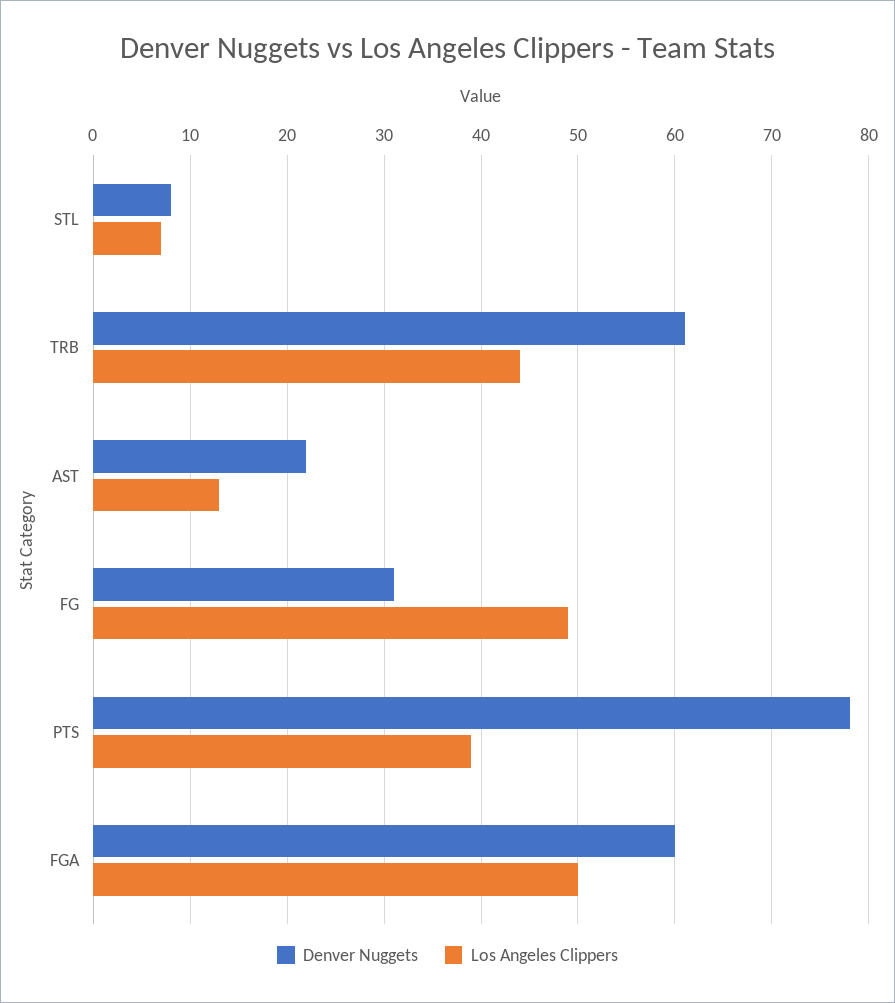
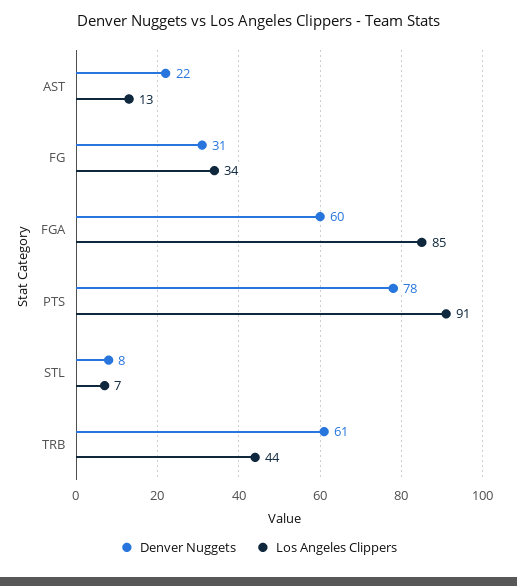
Los Angeles Clippers, FG: 49 -> 34
Los Angeles Clippers, PTS: 39 -> 91
Los Angeles Clippers, FGA: 50 -> 85

